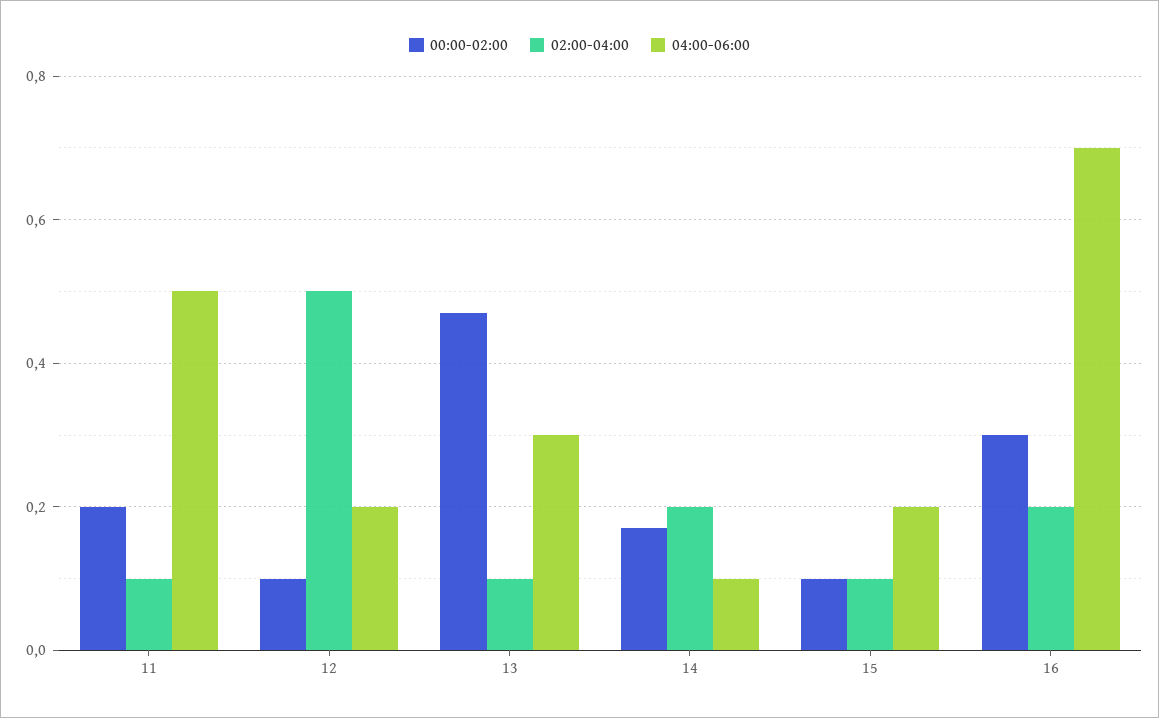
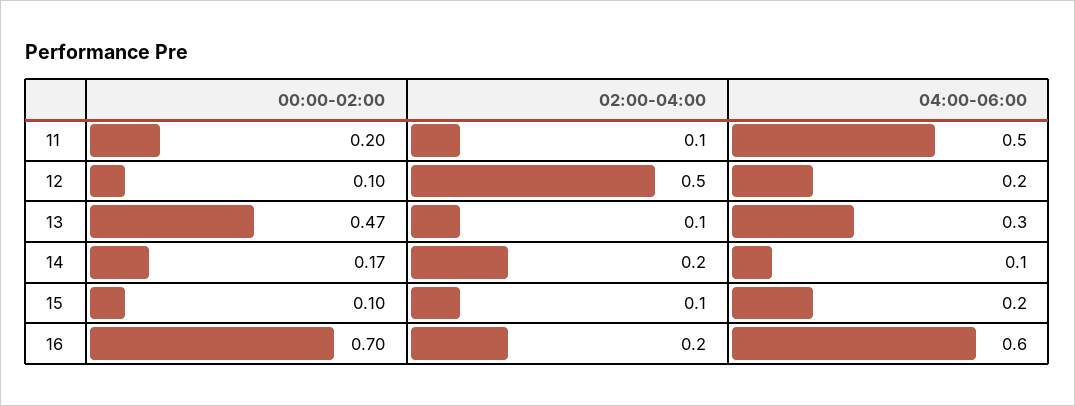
00:00-02:00, 16: 0.3 -> 0.7
04:00-06:00, 16: 0.7 -> 0.6

